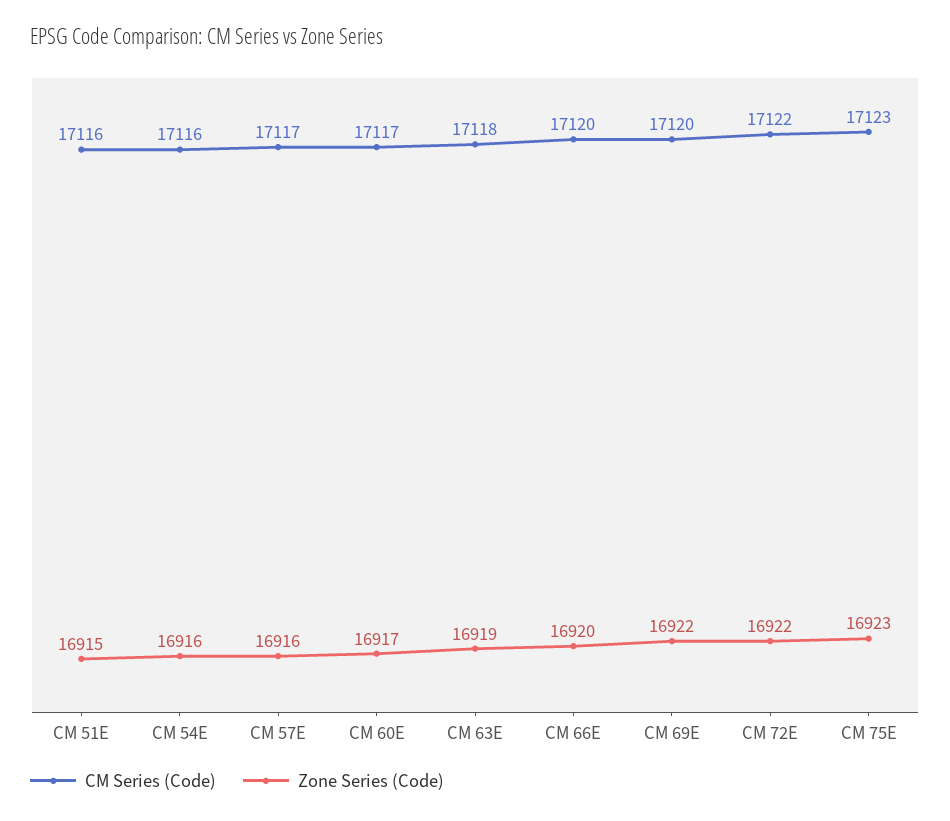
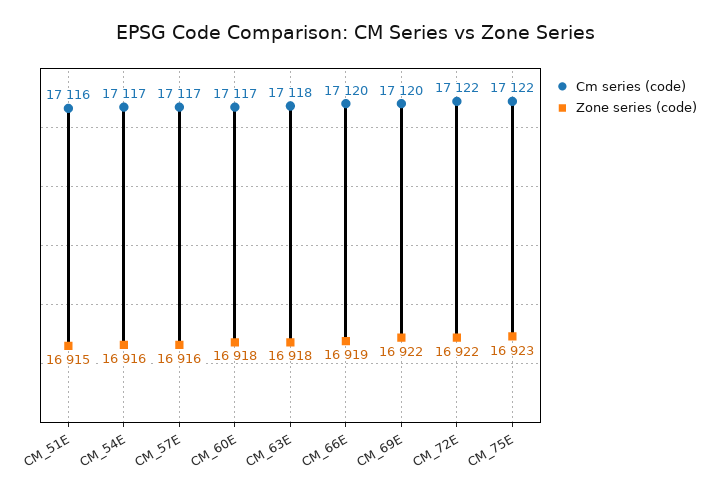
CM Series (Code), CM 54E: 17116 -> 17117
Zone Series (Code), CM 60E: 16917 -> 16918
Zone Series (Code), CM 63E: 16919 -> 16918
Zone Series (Code), CM 66E: 16920 -> 16919
CM Series (Code), CM 75E: 17123 -> 17122

